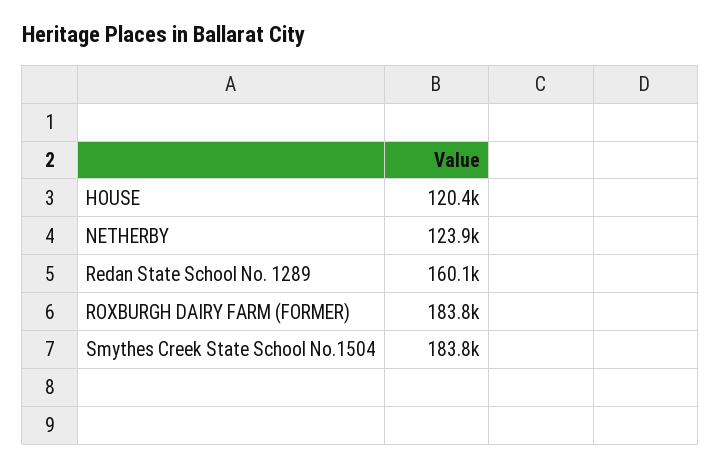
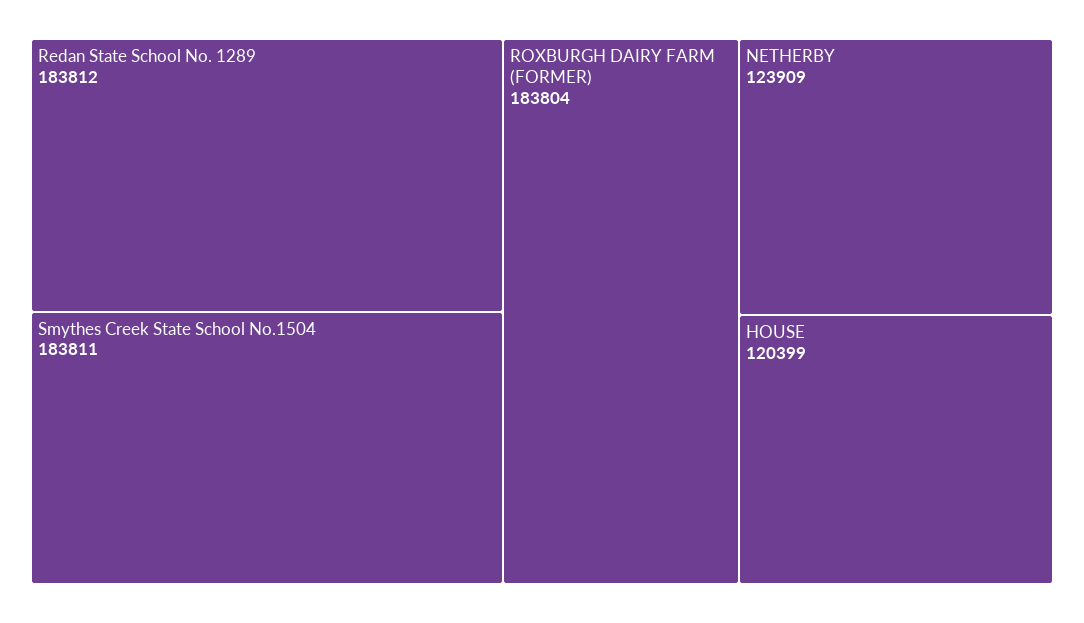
Redan State School No. 1289: 160100 -> 183812

